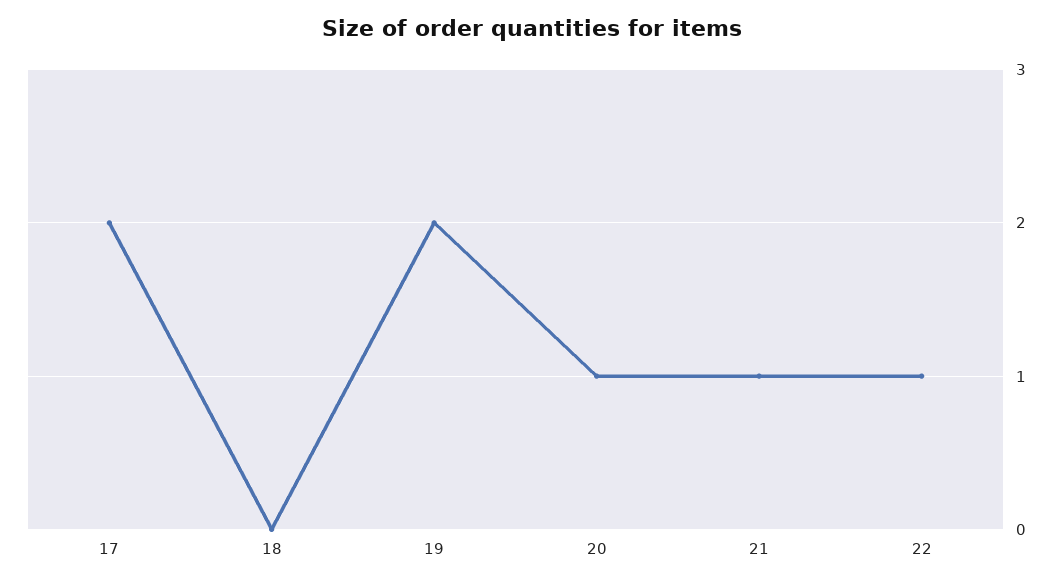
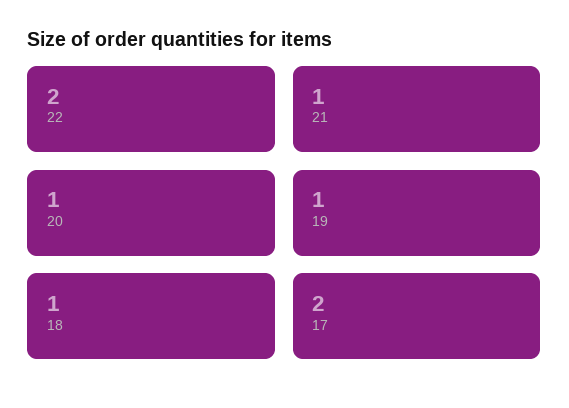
18: 0 -> 1
19: 2 -> 1
22: 1 -> 2

